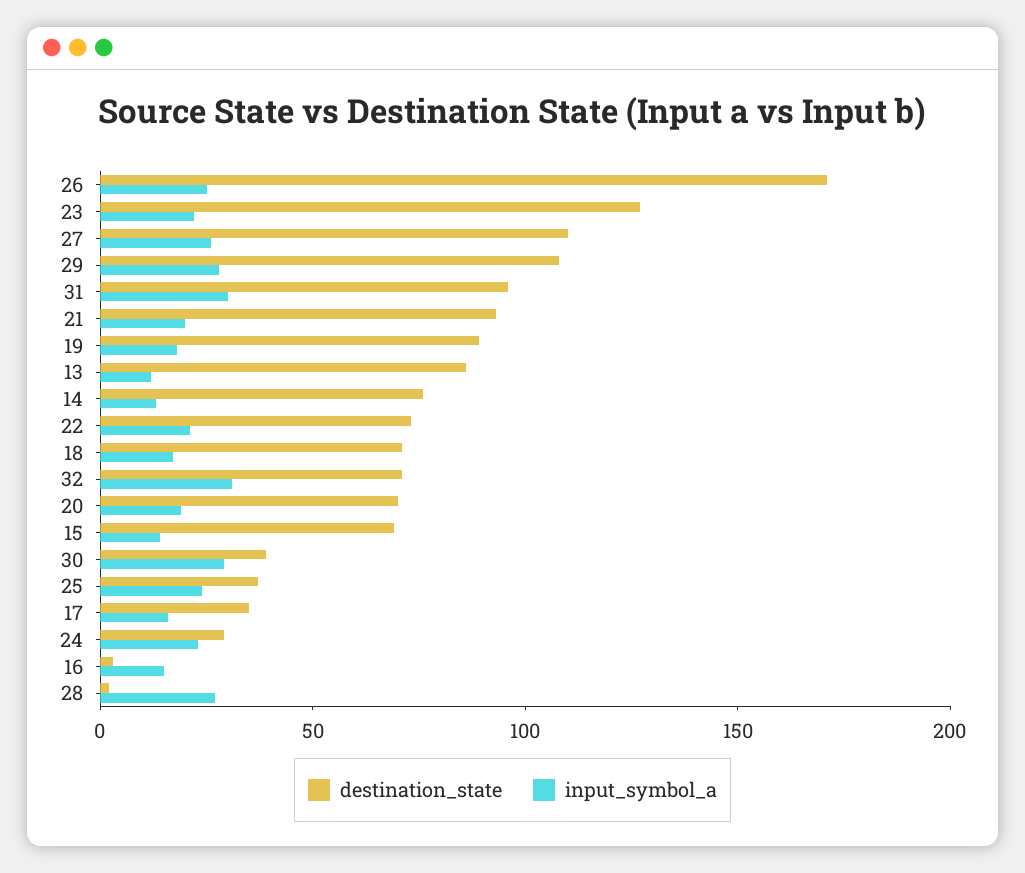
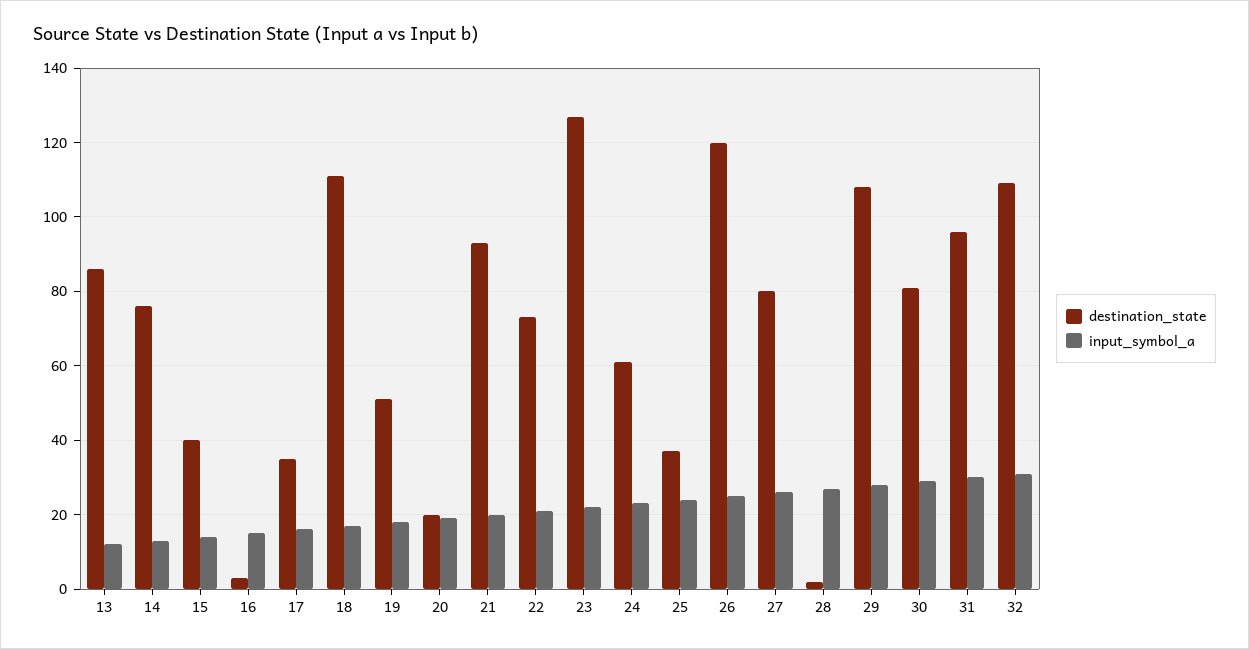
destination_state, 26: 170 -> 120
destination_state, 27: 110 -> 80
destination_state, 19: 90 -> 50
destination_state, 18: 70 -> 110
destination_state, 32: 70 -> 110
destination_state, 20: 70 -> 20
destination_state, 15: 70 -> 40
destination_state, 30: 40 -> 80
destination_state, 24: 30 -> 60

